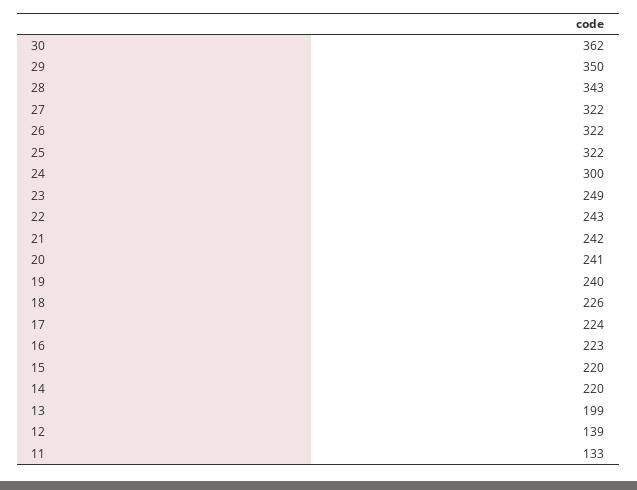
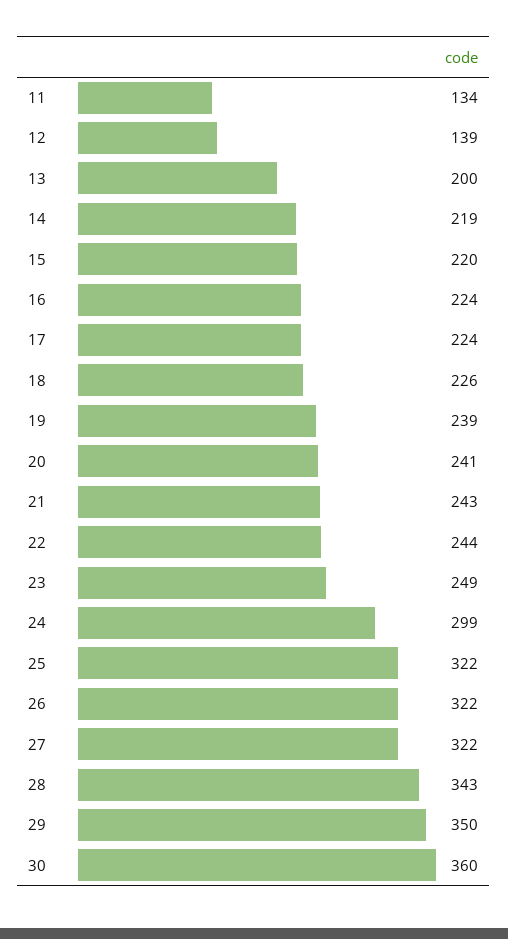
30: 362 -> 360
24: 300 -> 299
22: 243 -> 244
21: 242 -> 243
19: 240 -> 239
16: 223 -> 224
14: 220 -> 219
13: 199 -> 200
11: 133 -> 134

